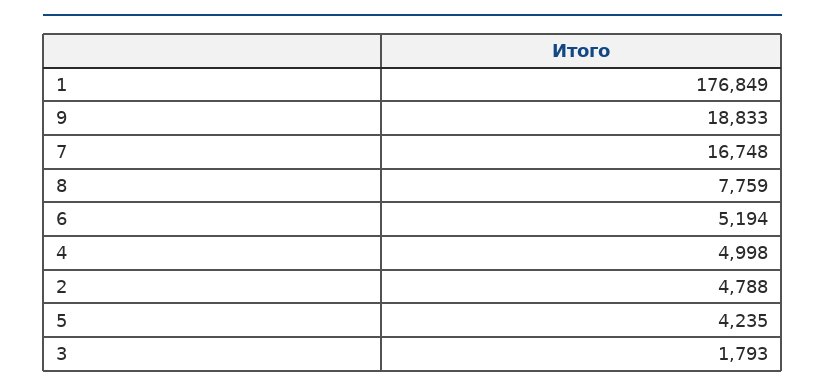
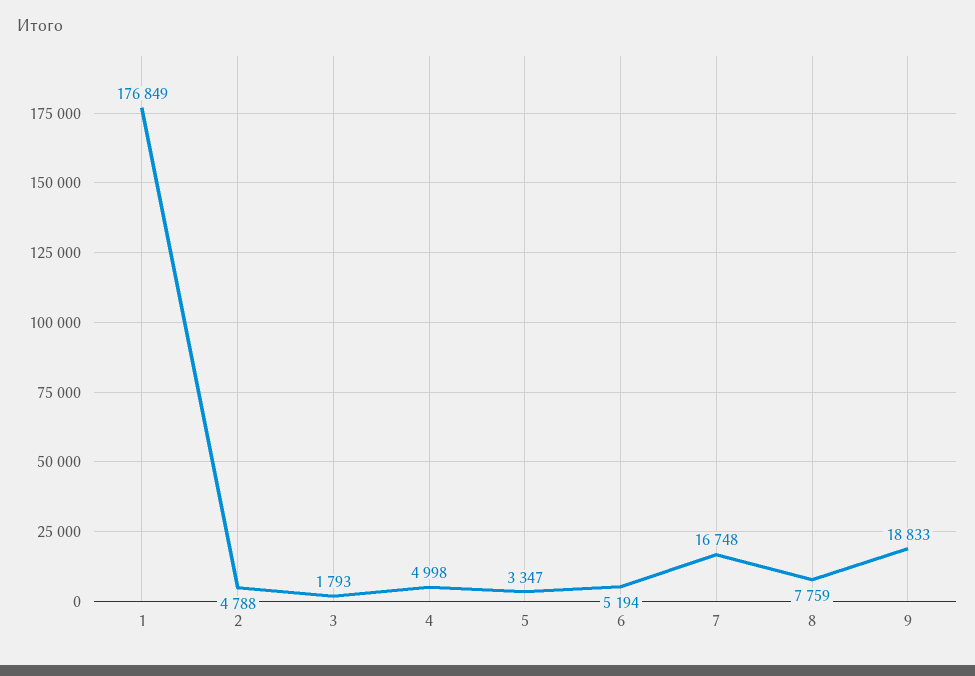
5: 4235 -> 3347

